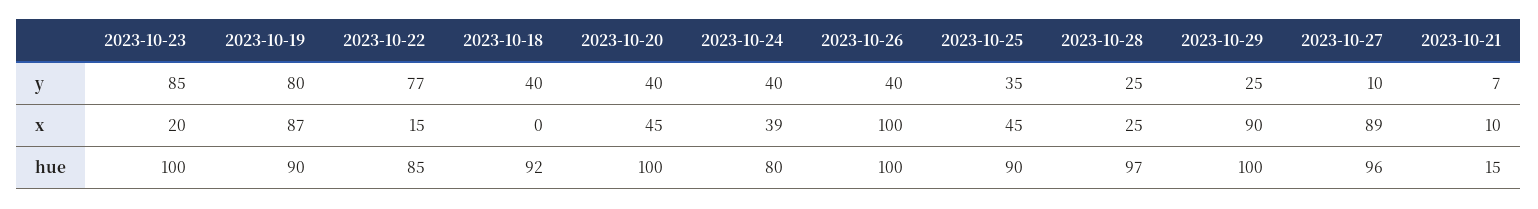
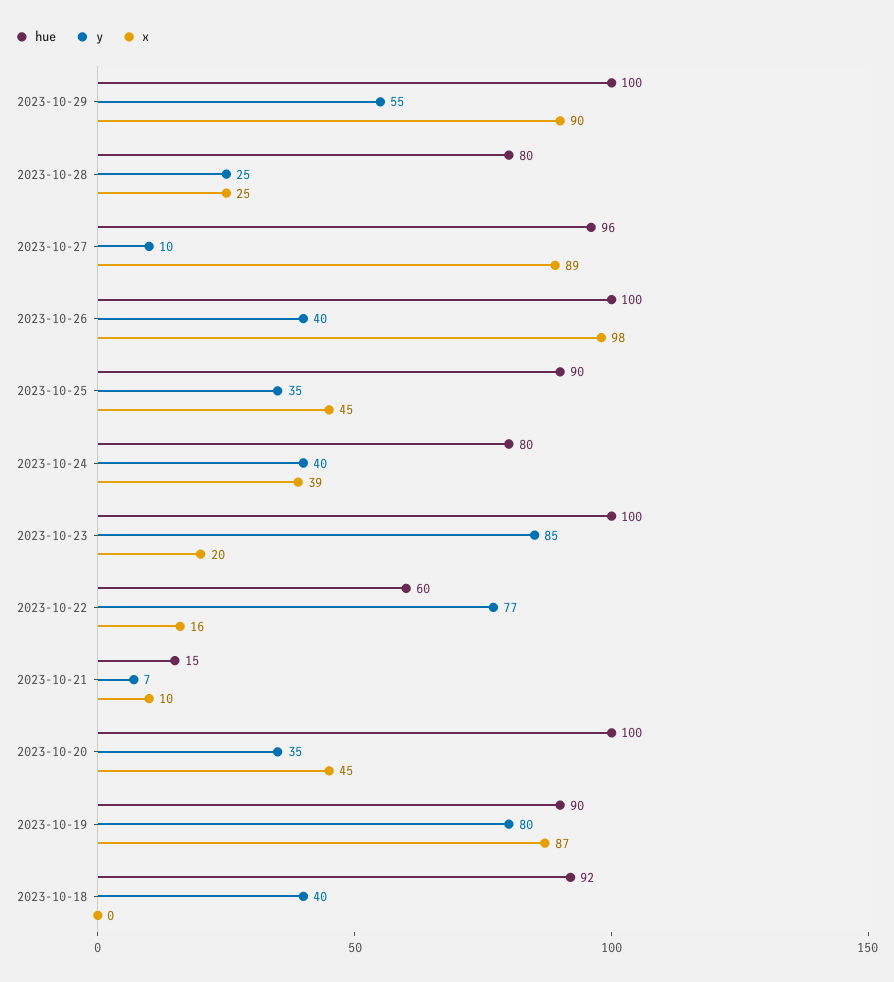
y, 2023-10-20: 40 -> 35
y, 2023-10-29: 25 -> 55
x, 2023-10-22: 15 -> 16
x, 2023-10-26: 100 -> 98
hue, 2023-10-22: 85 -> 60
hue, 2023-10-28: 97 -> 80

